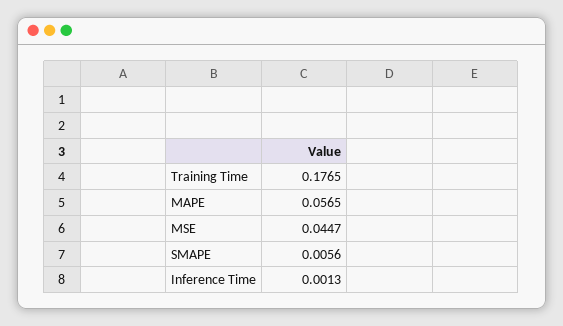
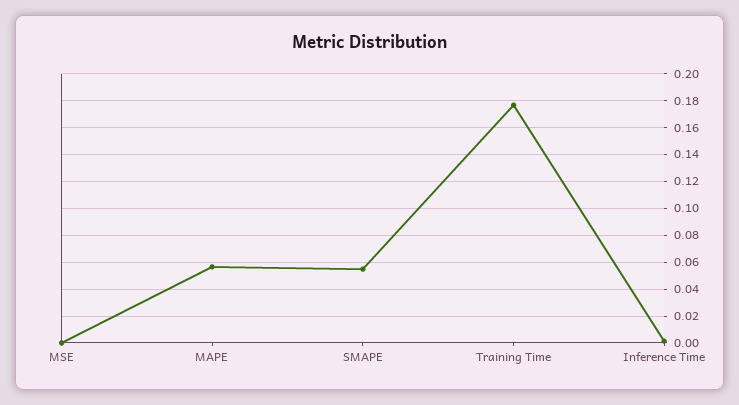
MSE: 0.0447 -> 0
SMAPE: 0.0056 -> 0.055

